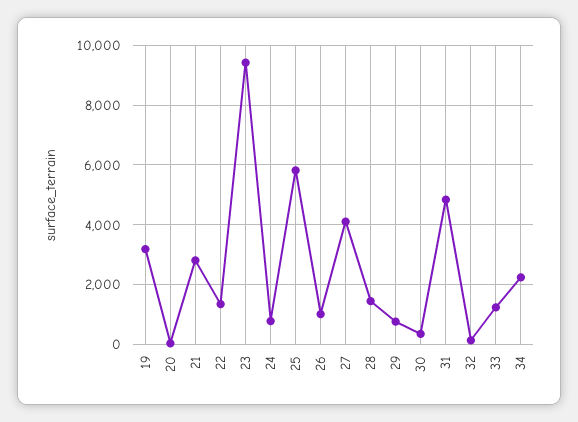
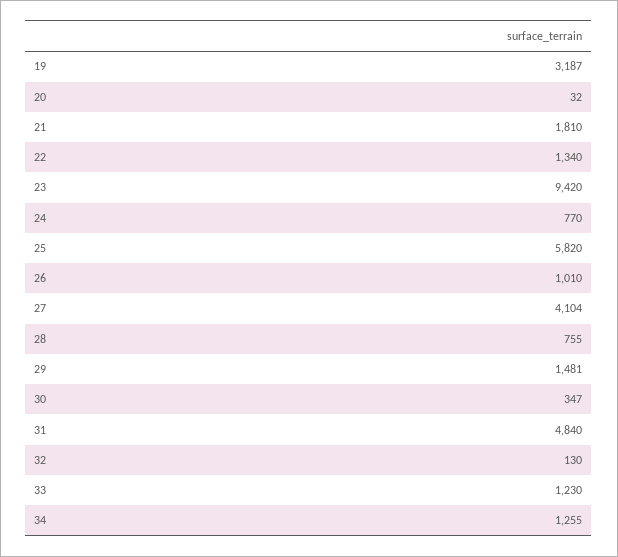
21: 2750 -> 1810
28: 1500 -> 755
29: 750 -> 1481
34: 2250 -> 1255

